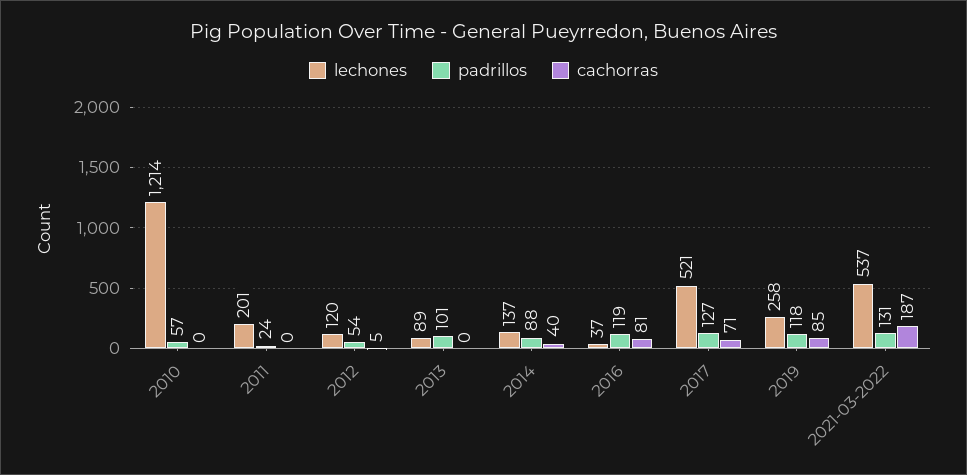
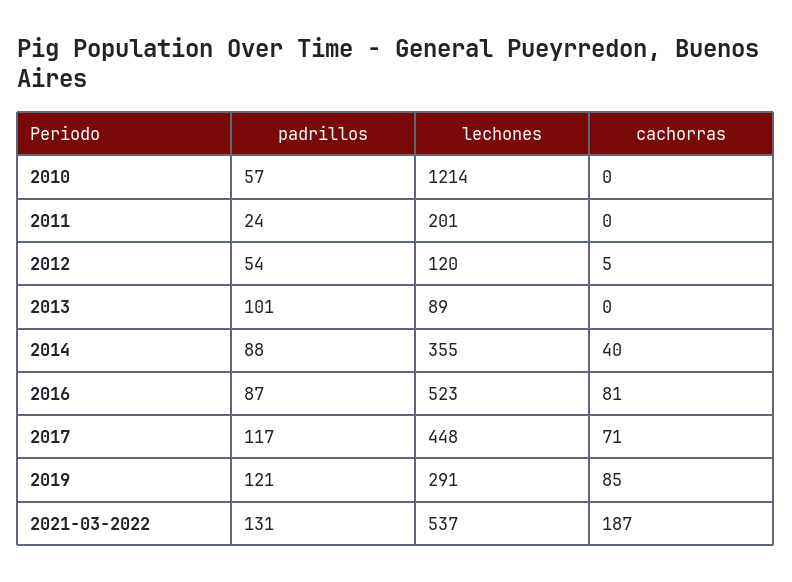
lechones, 2014: 137 -> 355
lechones, 2016: 37 -> 523
padrillos, 2016: 119 -> 87
lechones, 2017: 521 -> 448
padrillos, 2017: 127 -> 117
lechones, 2019: 258 -> 291
padrillos, 2019: 118 -> 121

